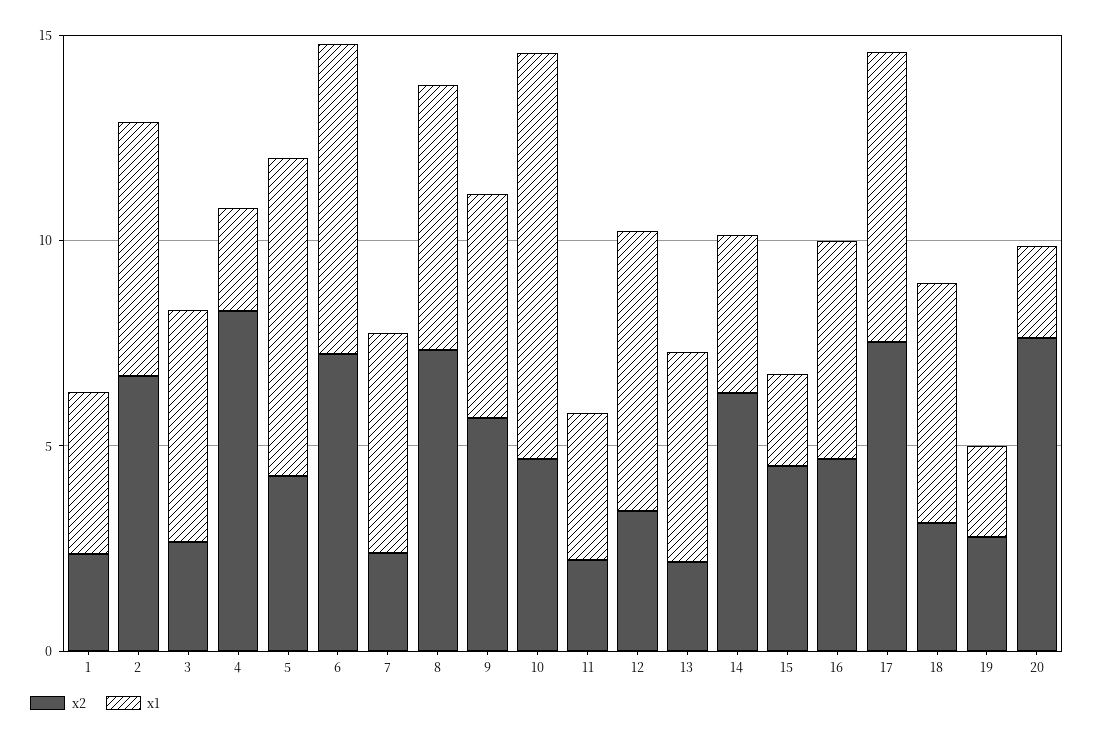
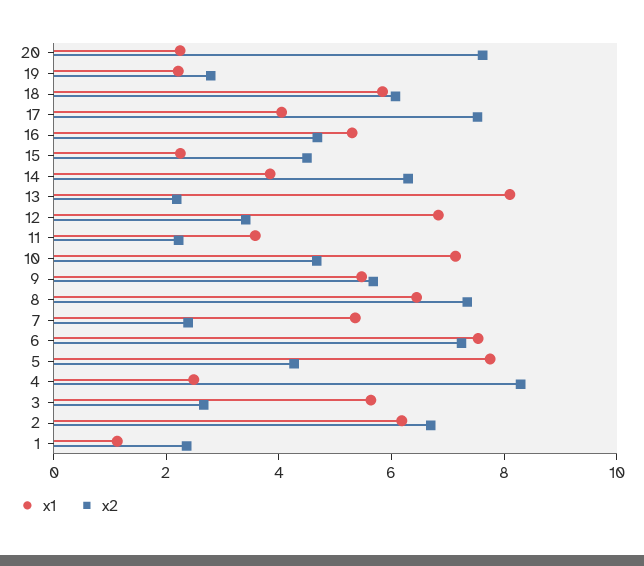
x1, 1: 4 -> 1
x1, 10: 10 -> 7
x1, 13: 5 -> 8
x1, 17: 7 -> 4
x2, 18: 3 -> 6

